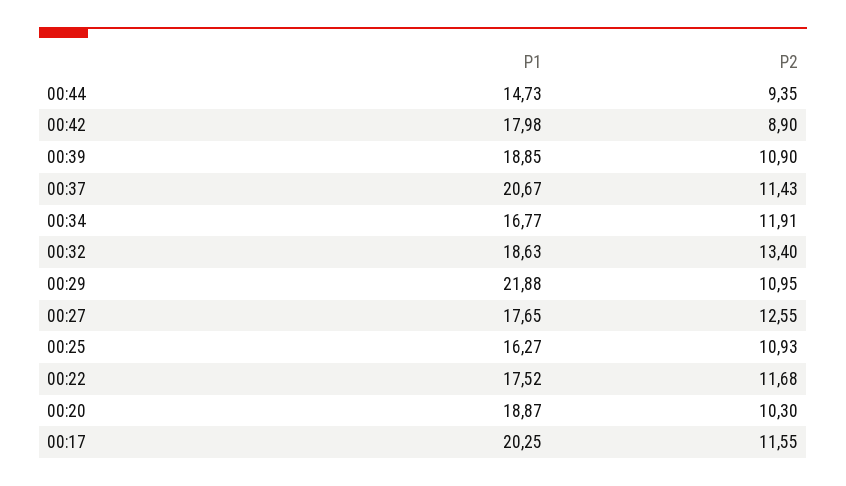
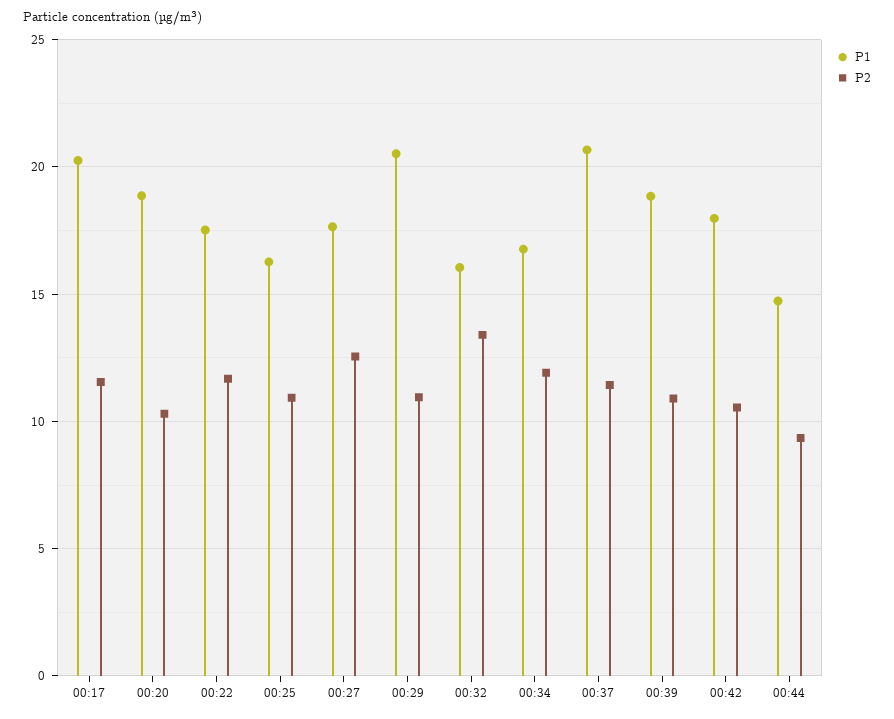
P2, 00:42: 8.9 -> 10.5
P1, 00:32: 18.63 -> 16
P1, 00:29: 21.88 -> 20.5

